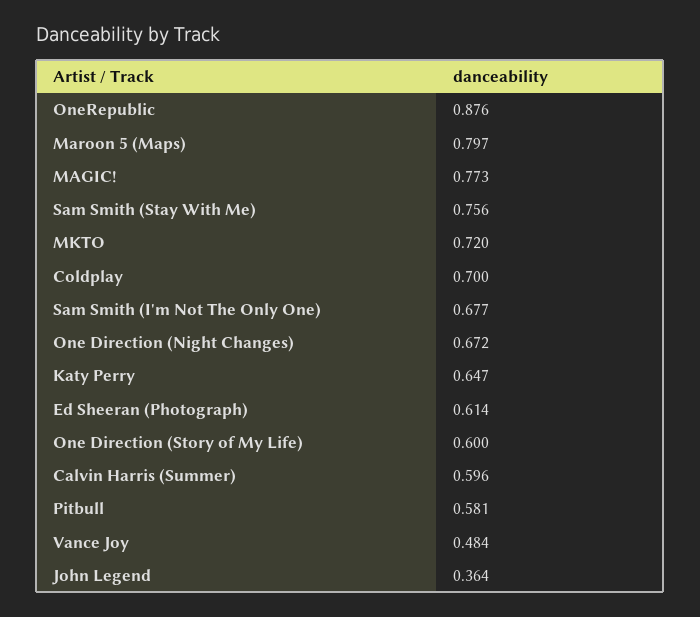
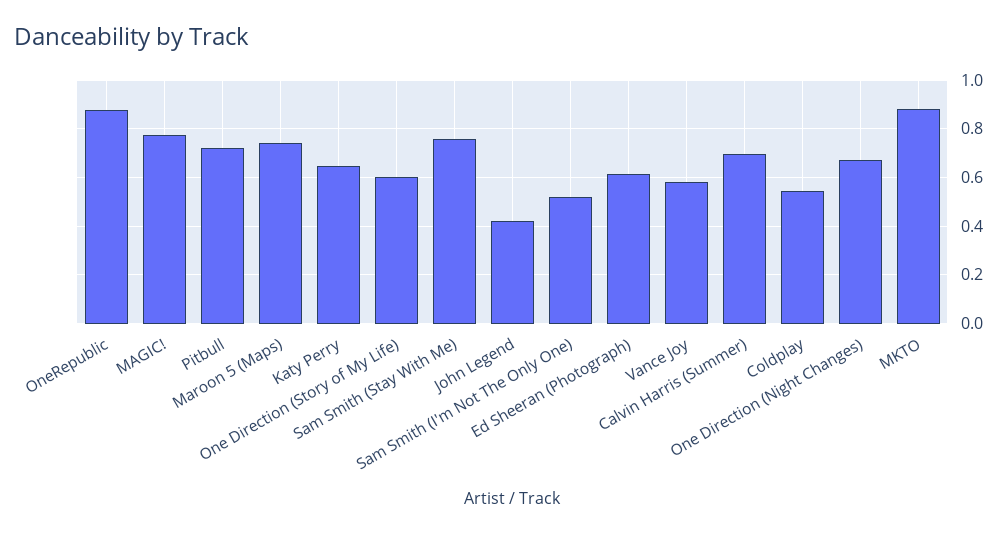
Maroon 5 (Maps): 0.797 -> 0.75
MKTO: 0.72 -> 0.875
Coldplay: 0.7 -> 0.55
Sam Smith (I'm Not The Only One): 0.677 -> 0.525
Calvin Harris (Summer): 0.596 -> 0.7
Pitbull: 0.581 -> 0.725
Vance Joy: 0.484 -> 0.575
John Legend: 0.364 -> 0.425

